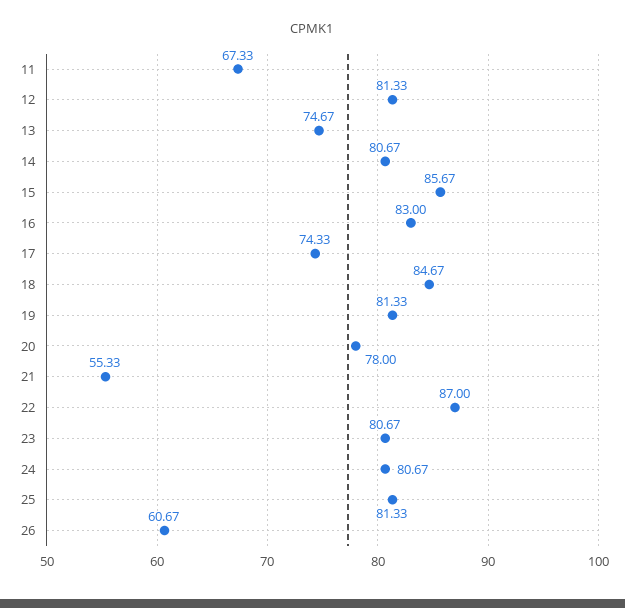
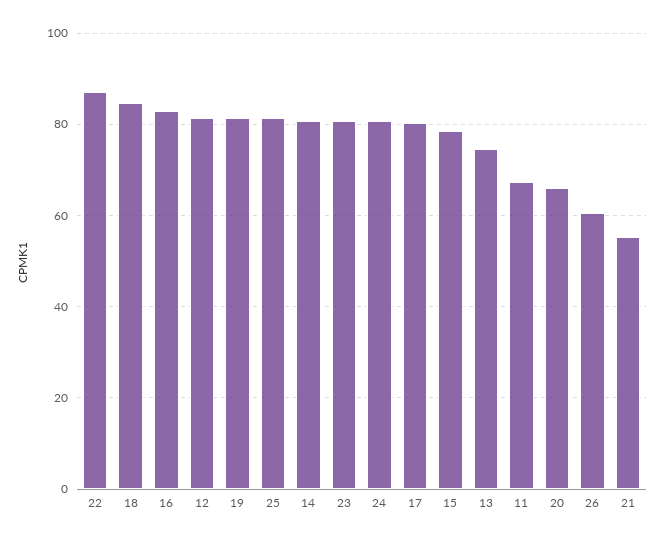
15: 85.67 -> 78
17: 74.33 -> 80
20: 78 -> 66

